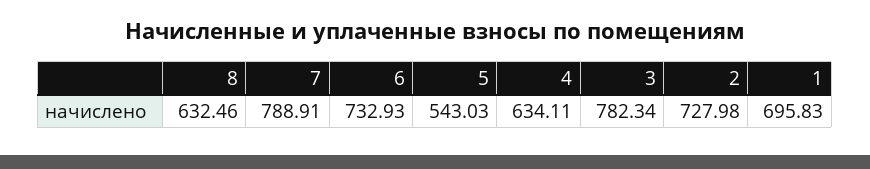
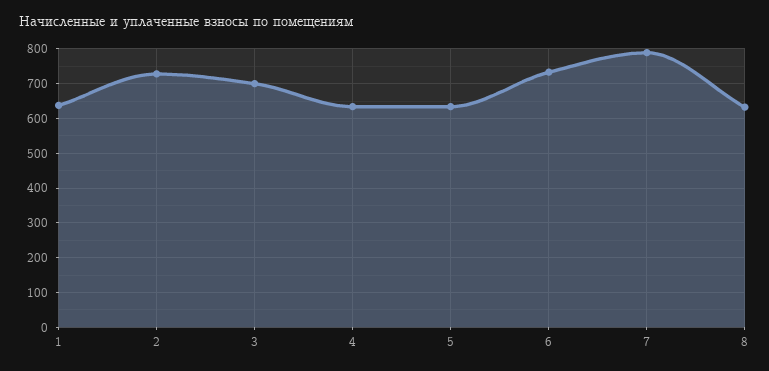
5: 543.03 -> 640
3: 782.34 -> 700
1: 695.83 -> 640

